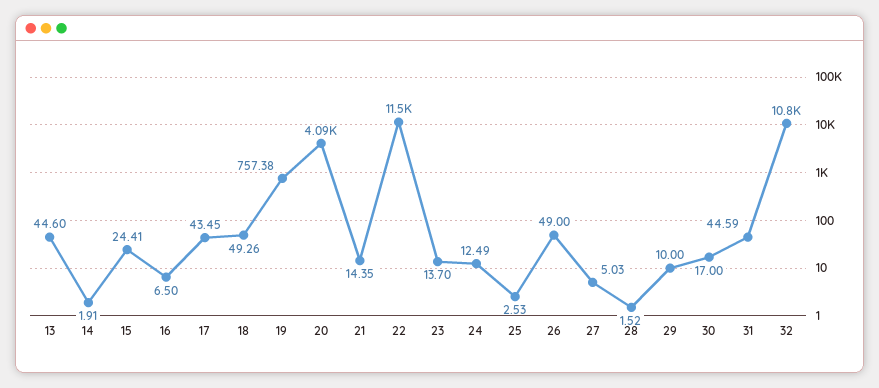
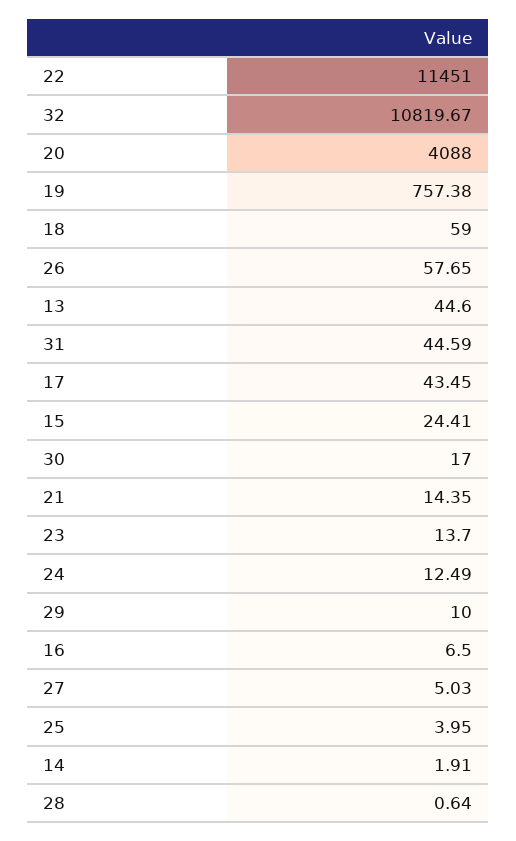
18: 49.26 -> 59
25: 2.53 -> 3.95
26: 49 -> 57.65
28: 1.52 -> 0.64

